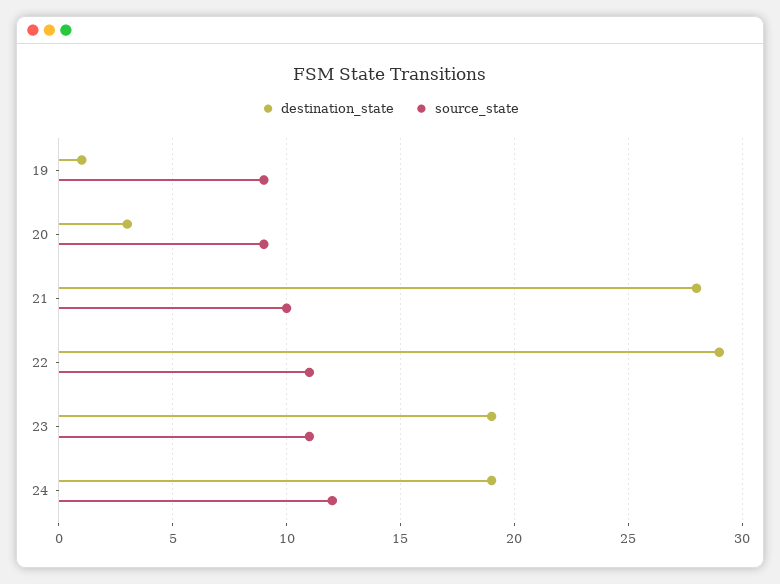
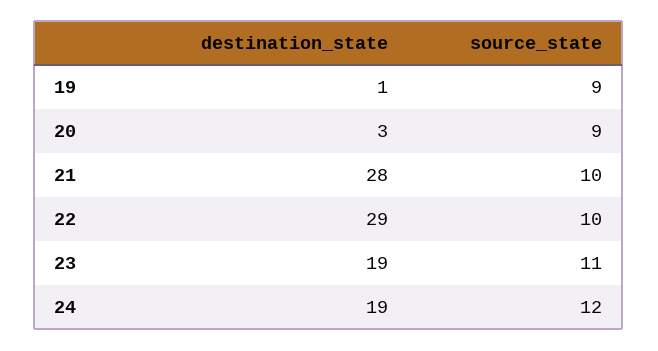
source_state, 22: 11 -> 10

